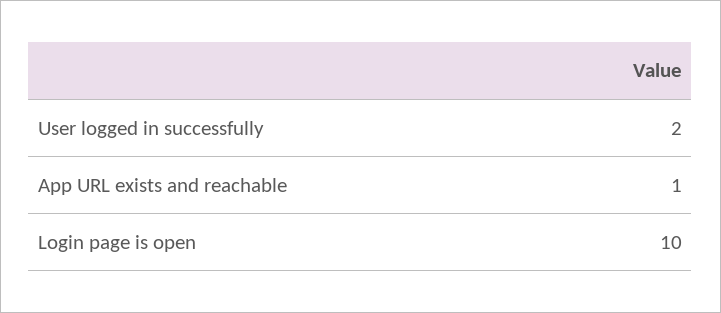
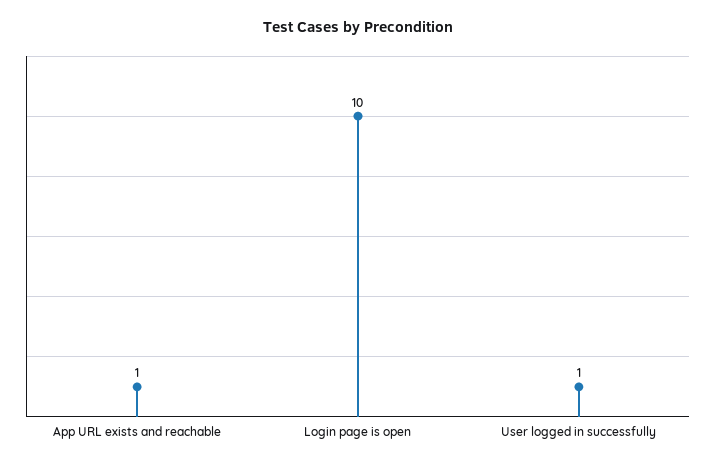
User logged in successfully: 2 -> 1

